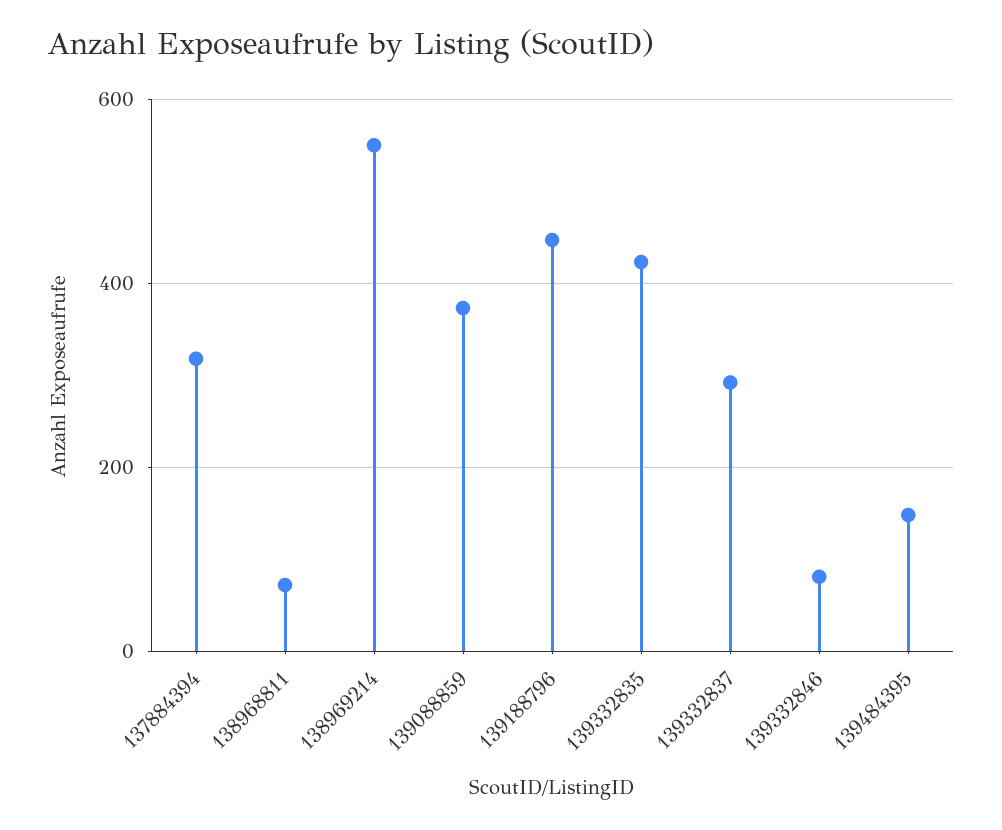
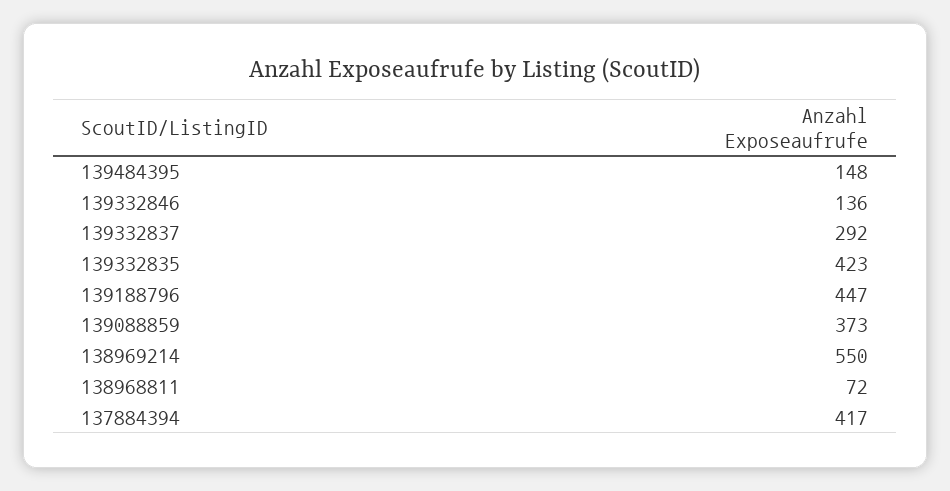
137884394: 320 -> 417
139332846: 80 -> 136

